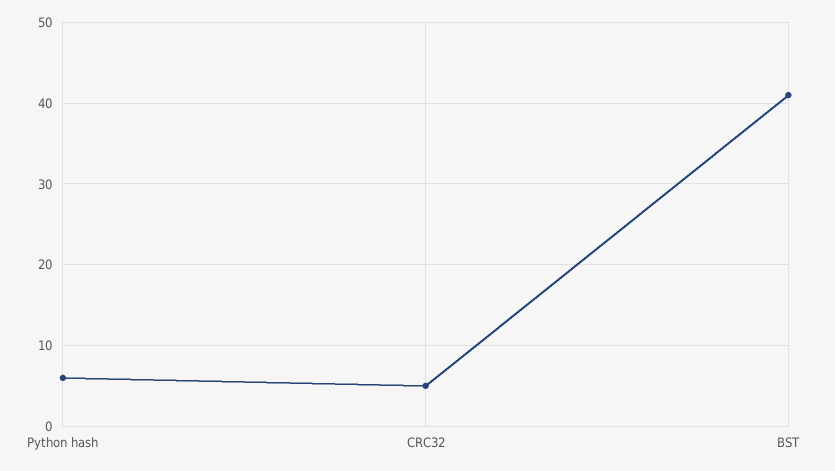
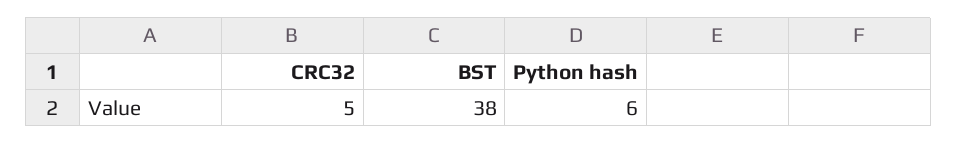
BST: 41 -> 38

